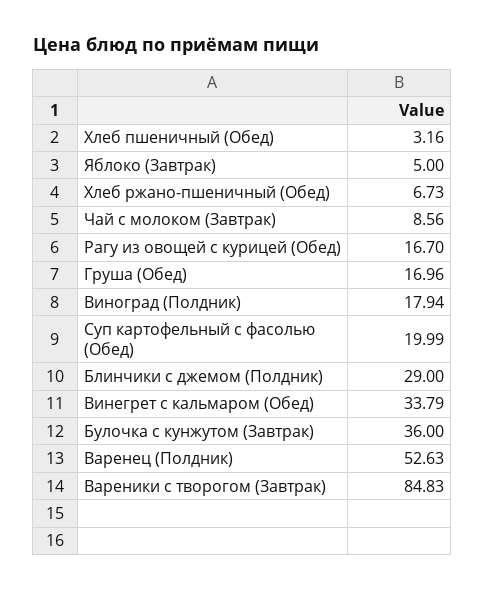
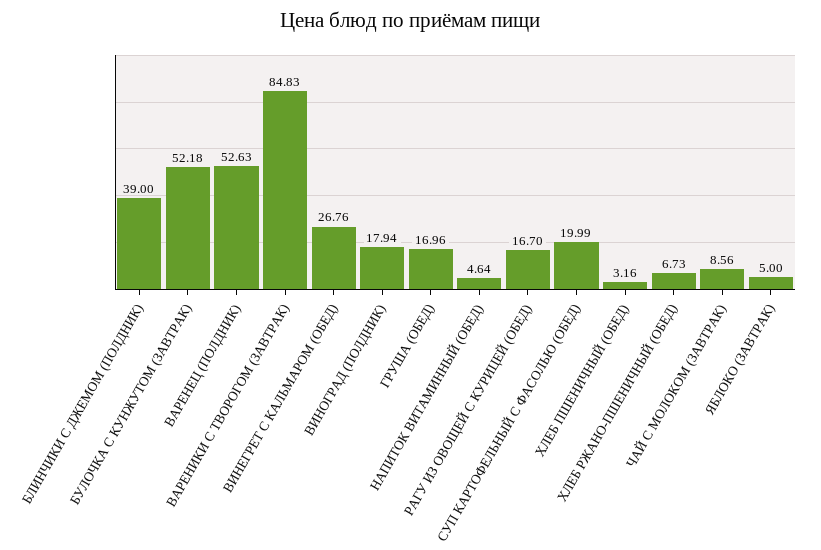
Блинчики с джемом (Полдник): 29 -> 39
Винегрет с кальмаром (Обед): 33.79 -> 26.76
Булочка с кунжутом (Завтрак): 36 -> 52.18
НАПИТОК ВИТАМИННЫЙ (ОБЕД): none -> 4.64

